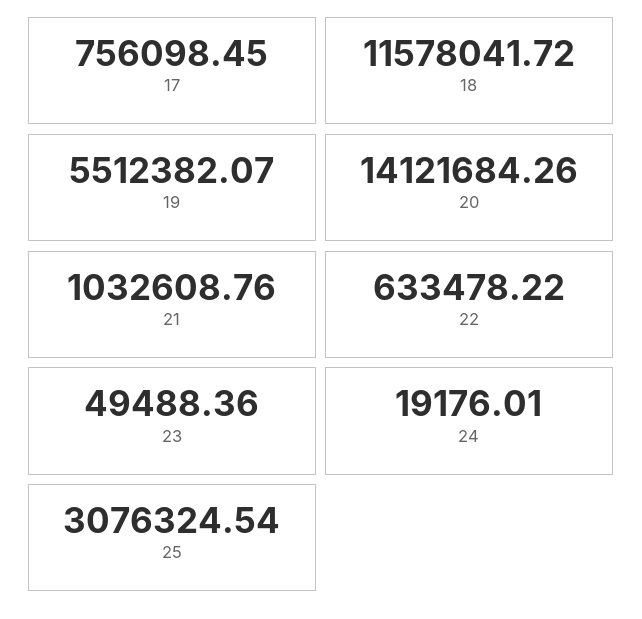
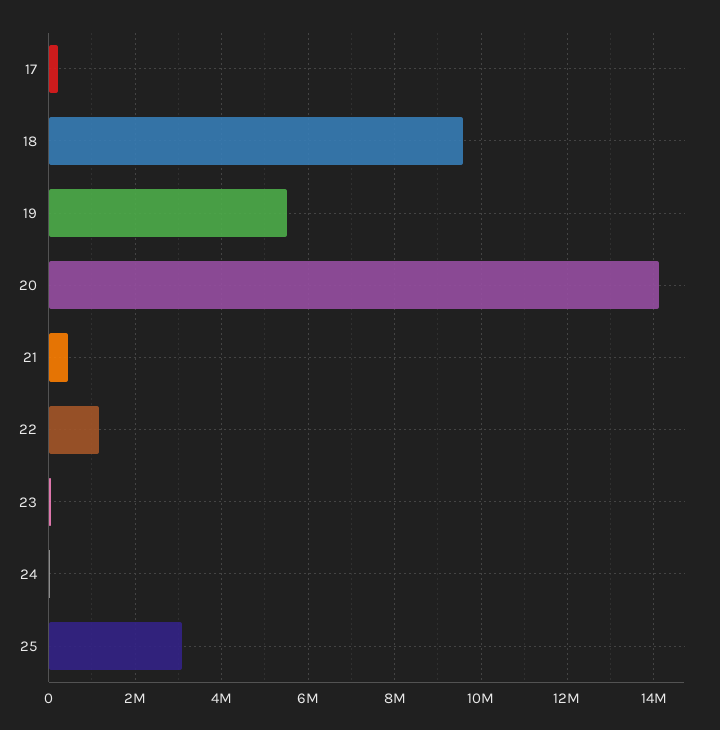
17: 756098.45 -> 200000
18: 11578041.72 -> 9600000
21: 1032608.76 -> 400000
22: 633478.22 -> 1200000

